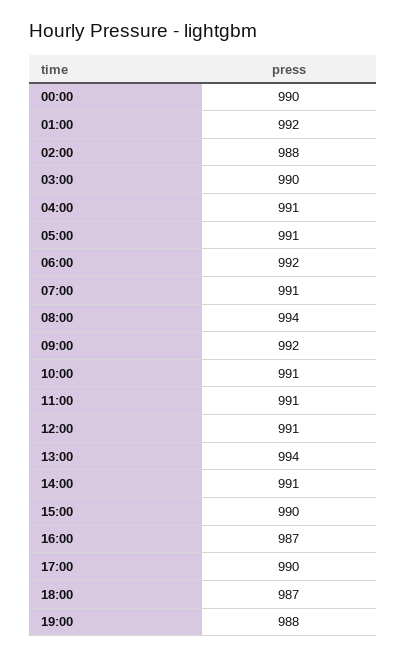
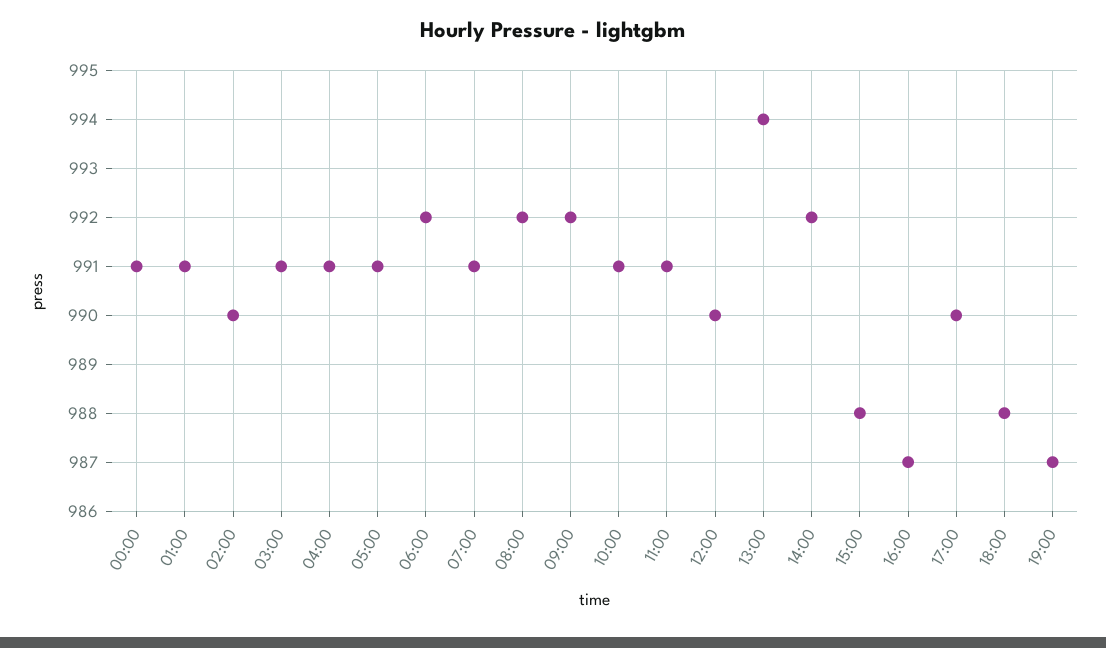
00:00: 990 -> 991
01:00: 992 -> 991
02:00: 988 -> 990
03:00: 990 -> 991
08:00: 994 -> 992
12:00: 991 -> 990
14:00: 991 -> 992
15:00: 990 -> 988
18:00: 987 -> 988
19:00: 988 -> 987

